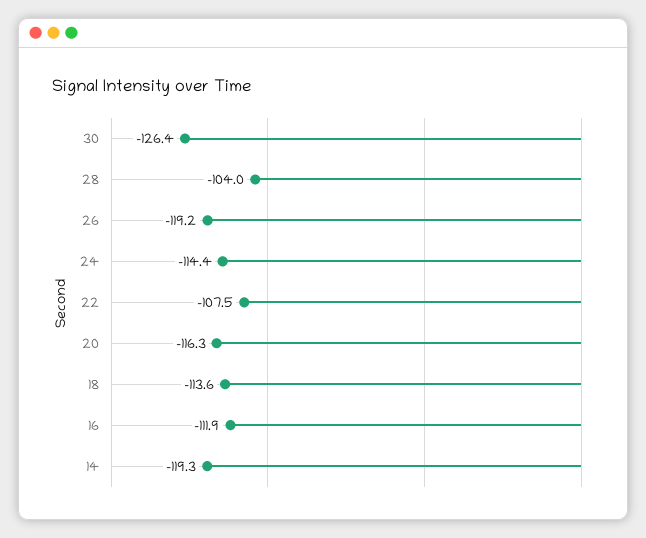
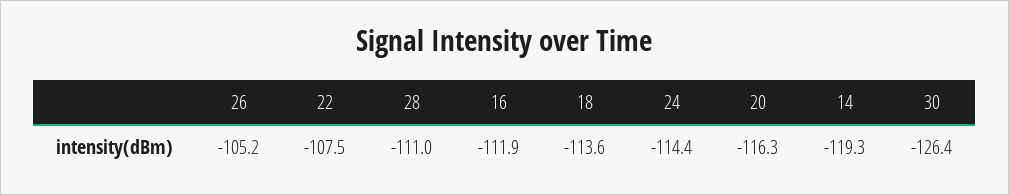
28: -104 -> -111
26: -119.2 -> -105.2

